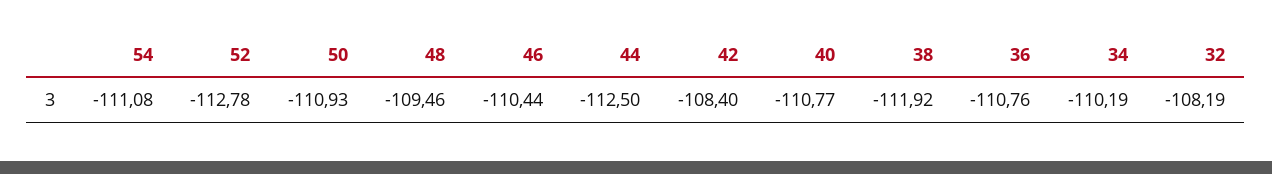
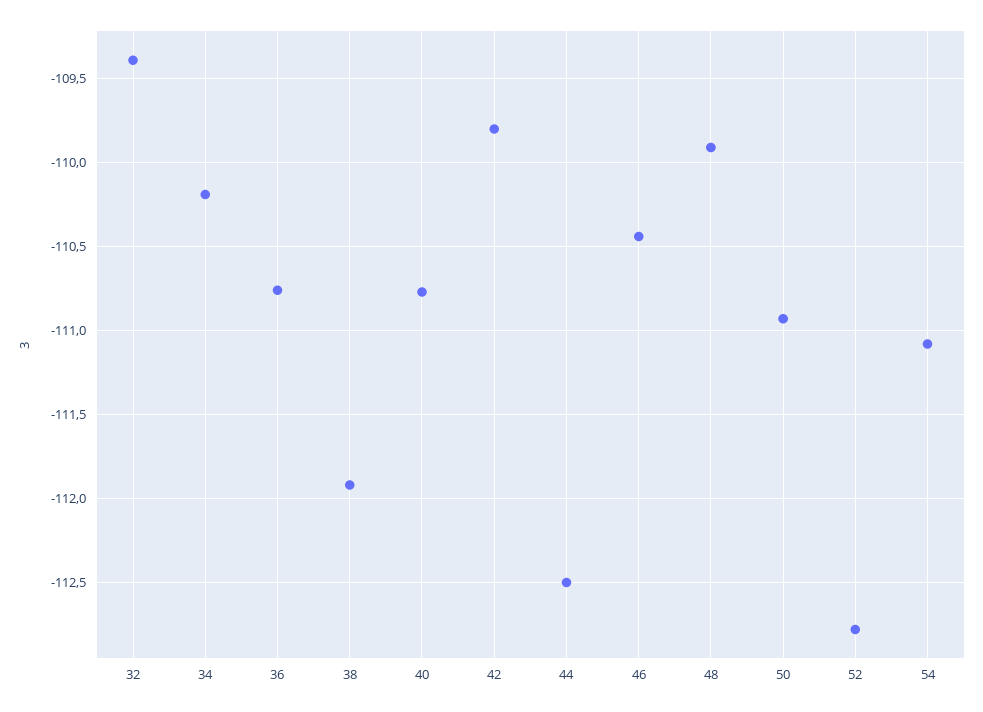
48: -109.46 -> -109.9
42: -108.4 -> -109.8
32: -108.19 -> -109.4

